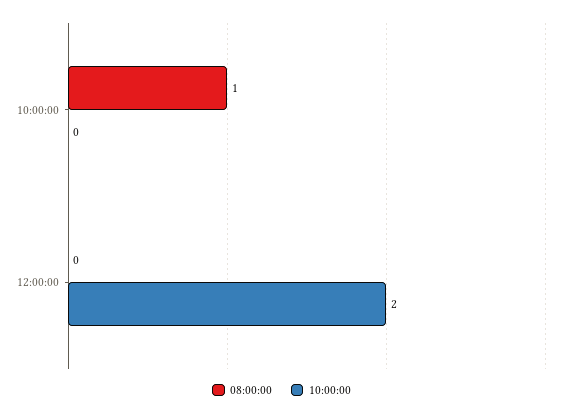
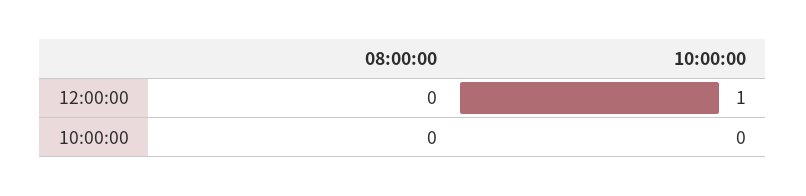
08:00:00, 10:00:00: 1 -> 0
10:00:00, 12:00:00: 2 -> 1

